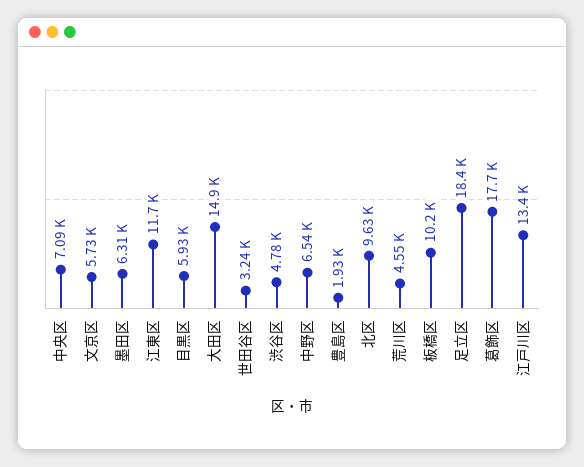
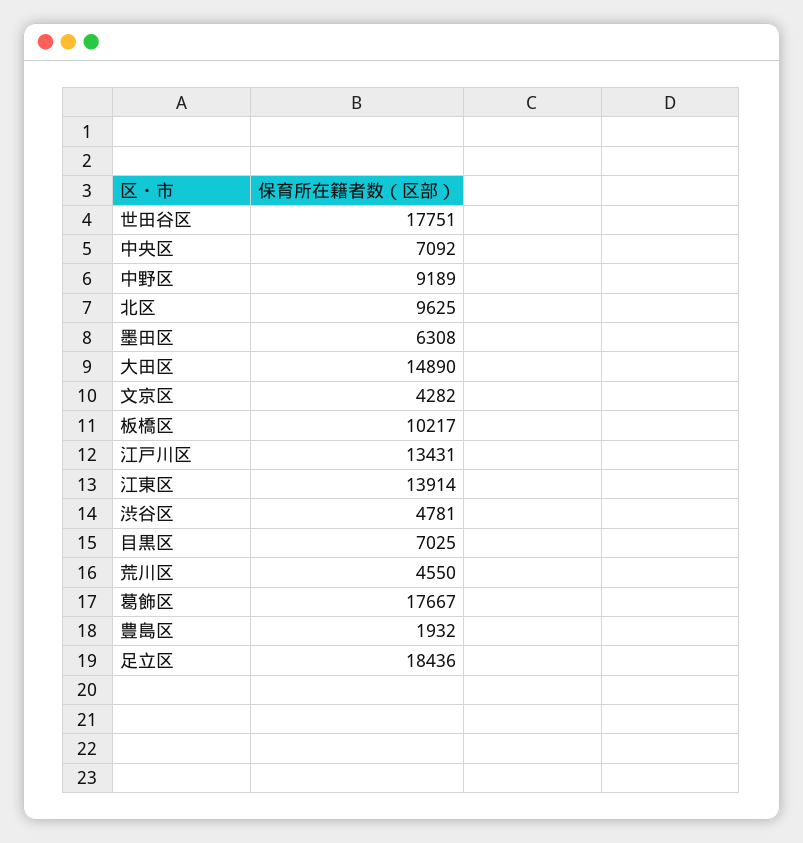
文京区: 5730 -> 4282
江東区: 11700 -> 13914
目黒区: 5930 -> 7025
世田谷区: 3240 -> 17751
中野区: 6540 -> 9189

